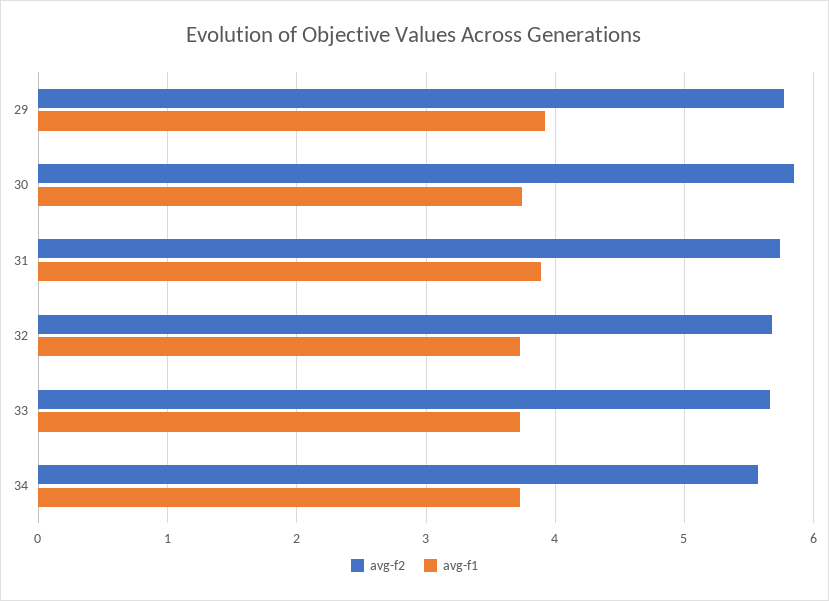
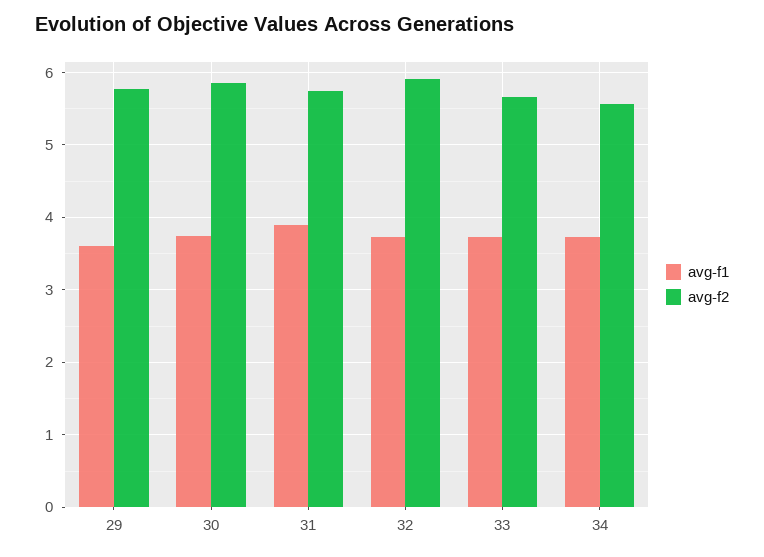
avg-f1, 29: 3.9 -> 3.6
avg-f2, 32: 5.7 -> 5.9

